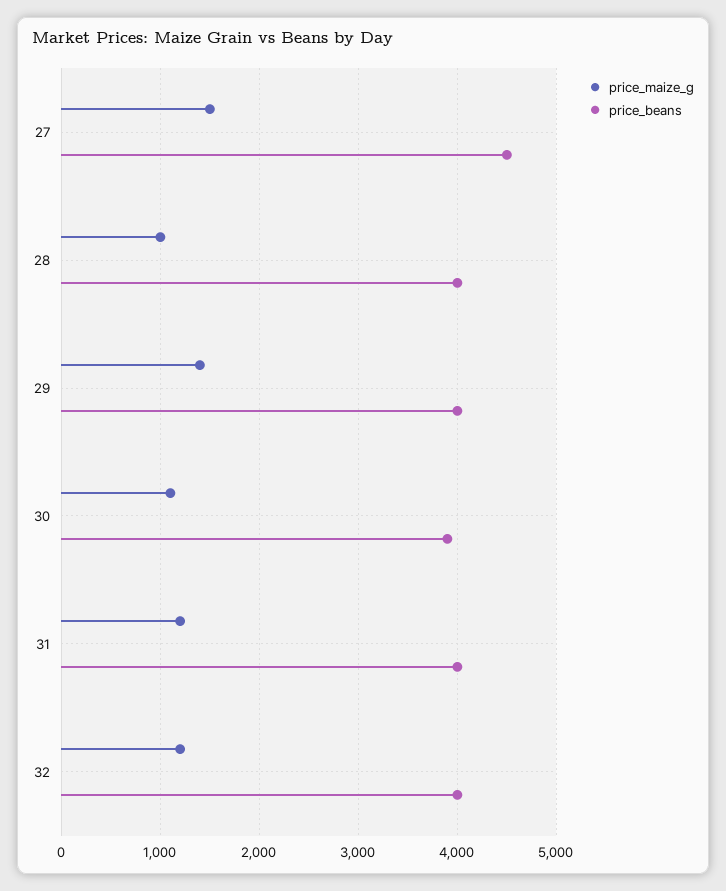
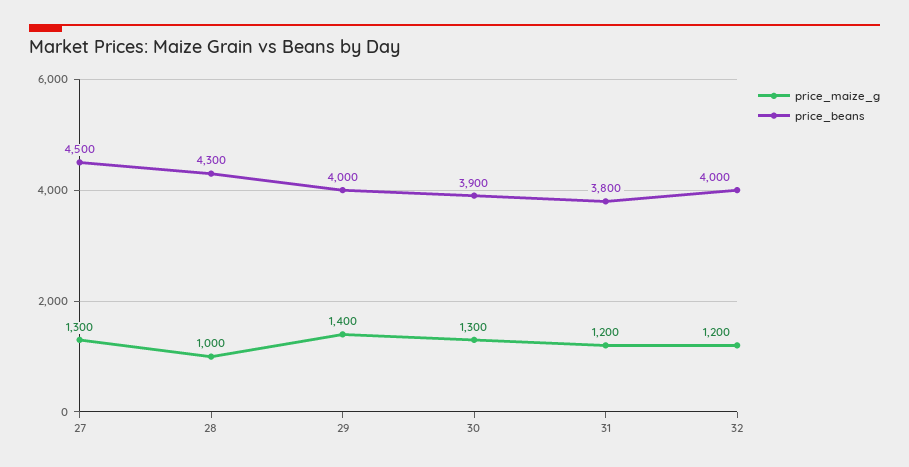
price_maize_g, 27: 1500 -> 1300
price_beans, 28: 4000 -> 4300
price_maize_g, 30: 1100 -> 1300
price_beans, 31: 4000 -> 3800

